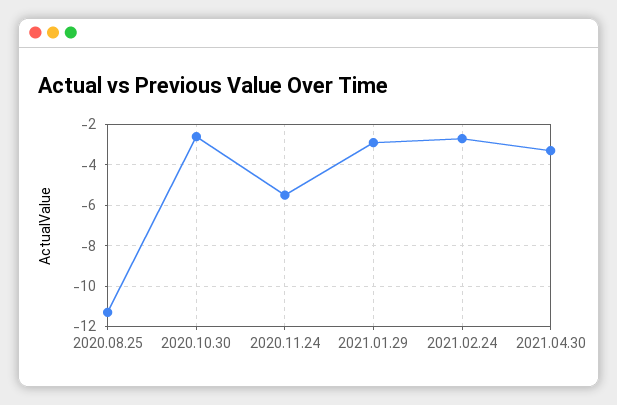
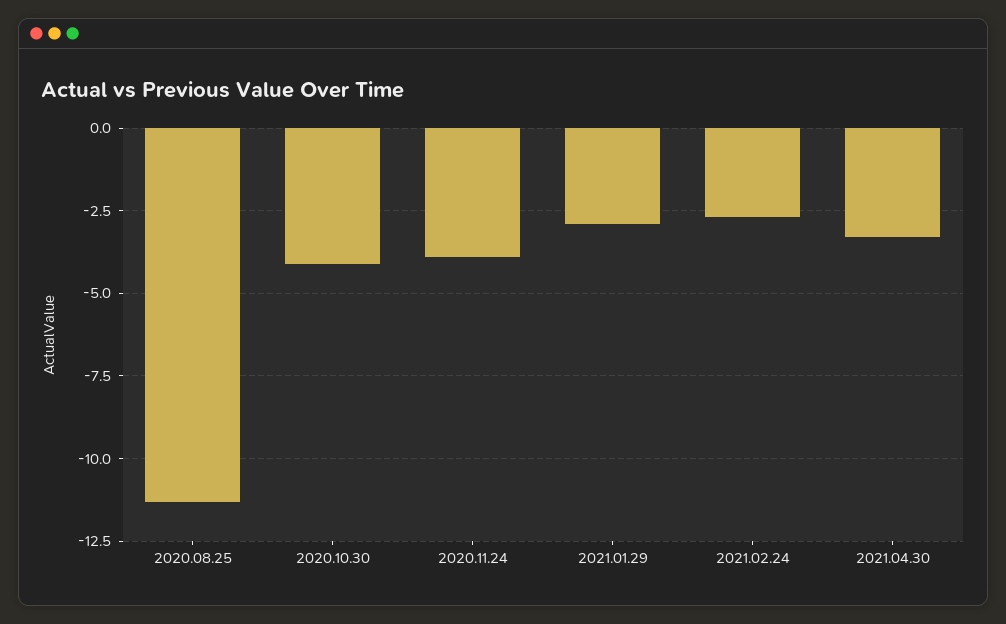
2020.10.30: -2.5 -> -4
2020.11.24: -5.5 -> -4

